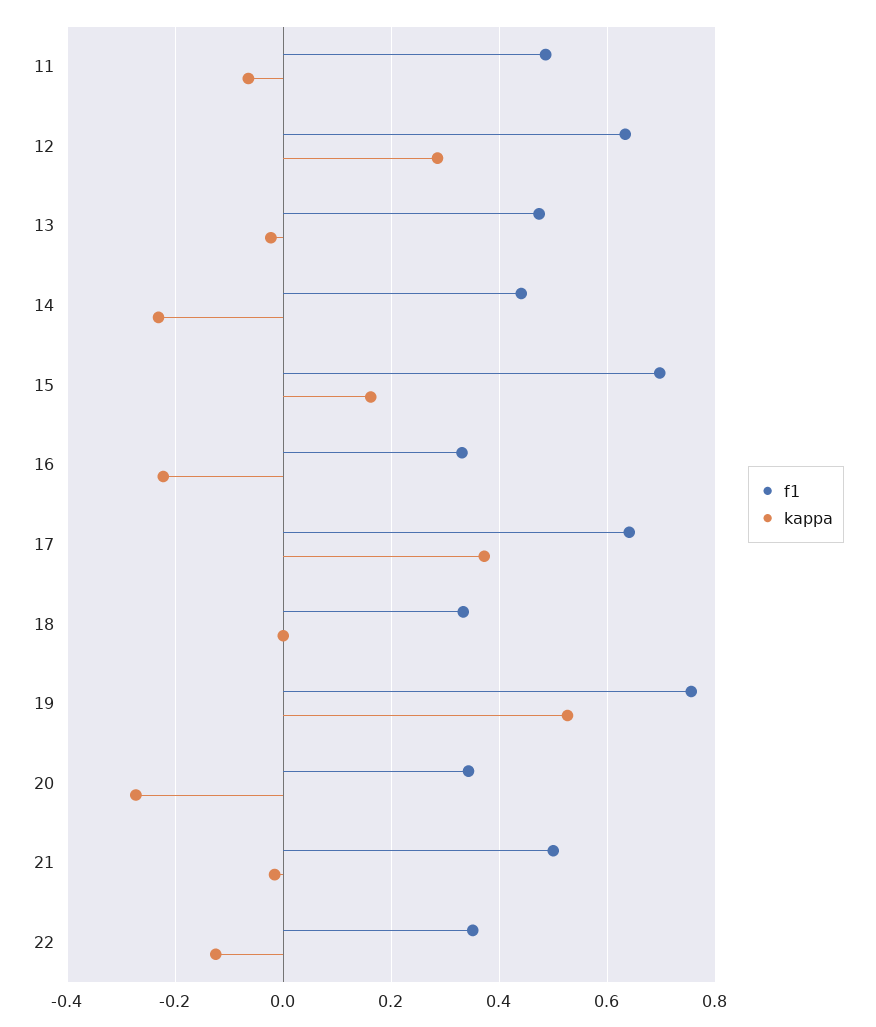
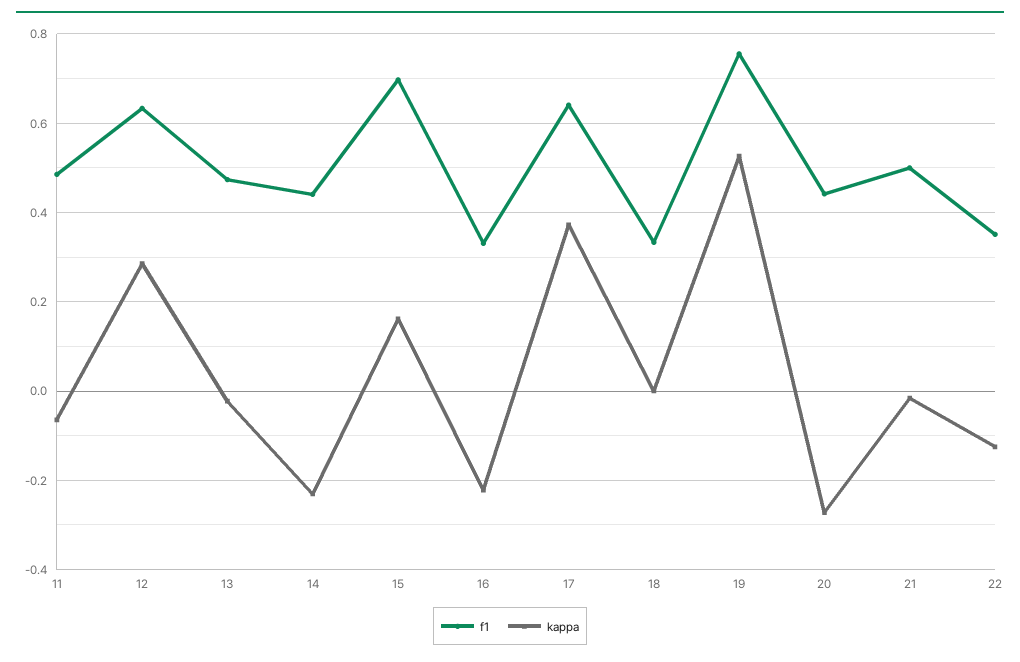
f1, 20: 0.34 -> 0.44

